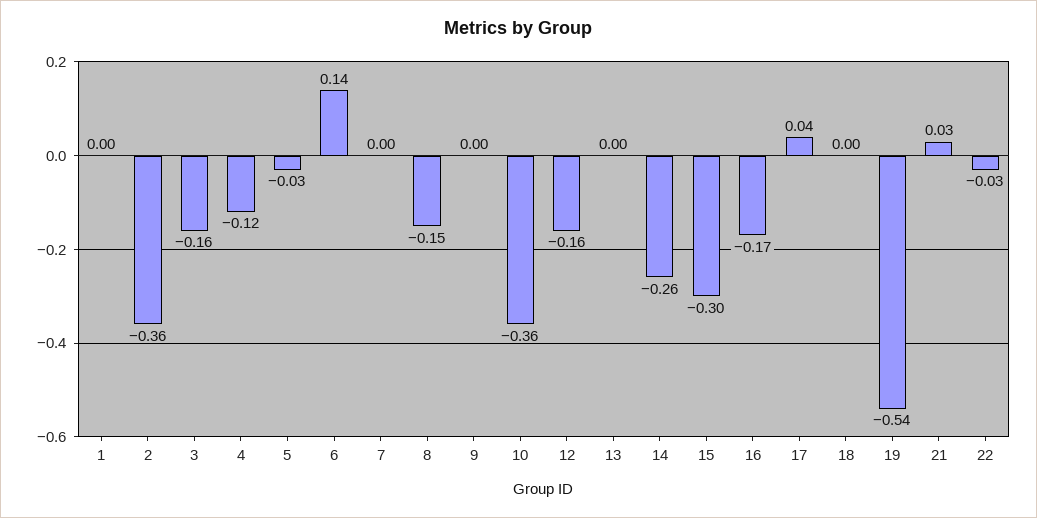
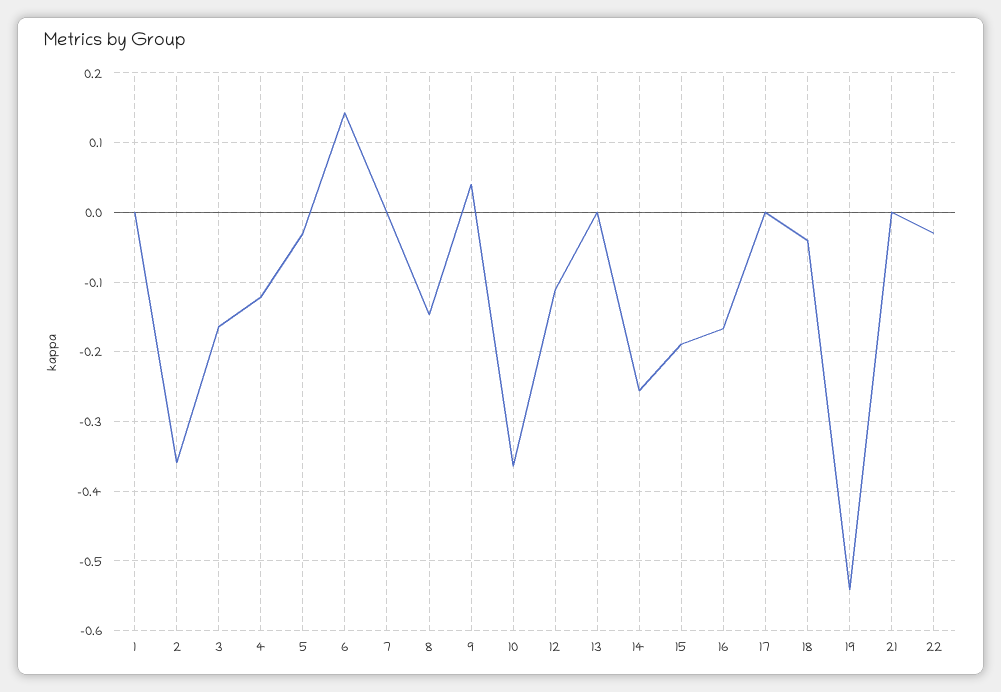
9: 0 -> 0.04
12: -0.16 -> -0.11
15: -0.3 -> -0.19
17: 0.04 -> 0
18: 0 -> -0.04
21: 0.03 -> 0

